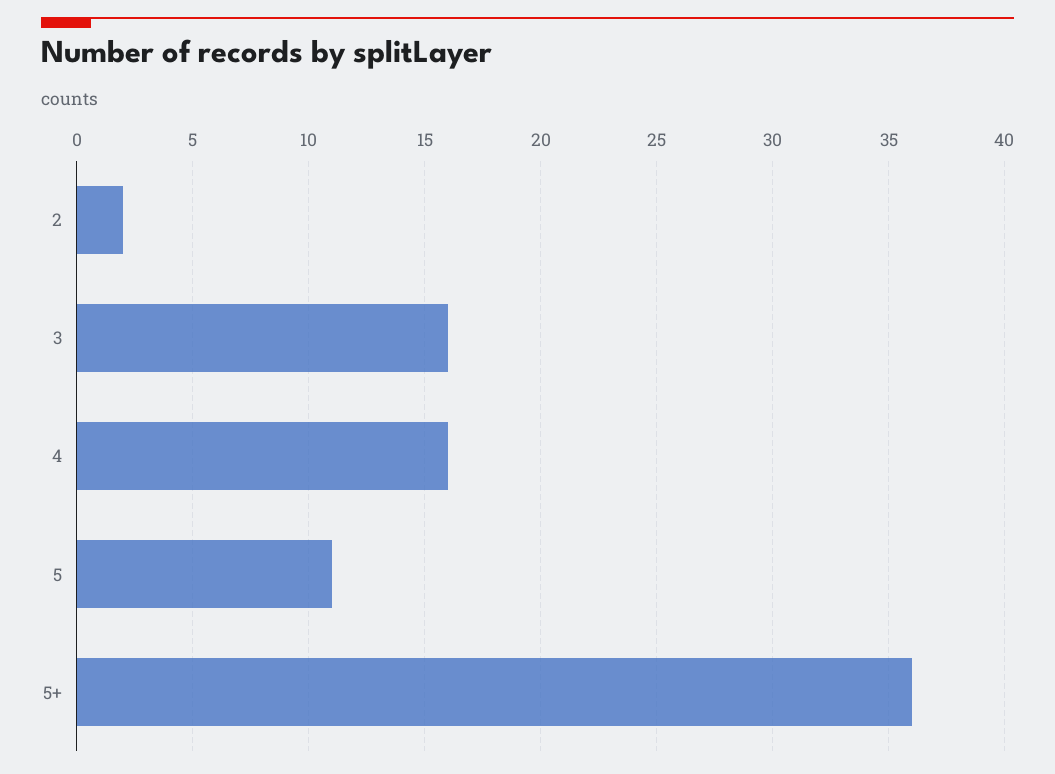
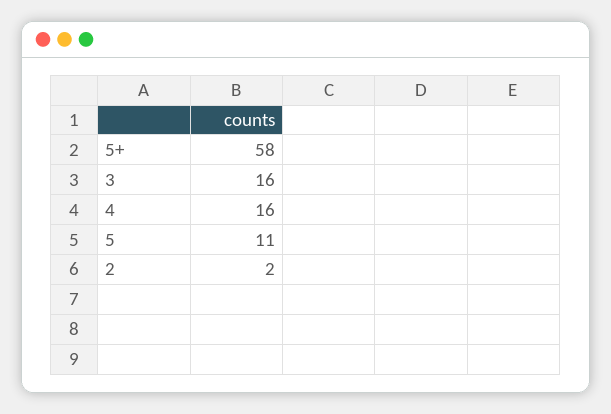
5+: 36 -> 58

